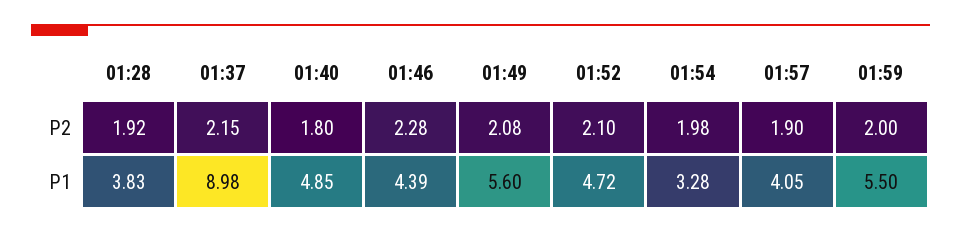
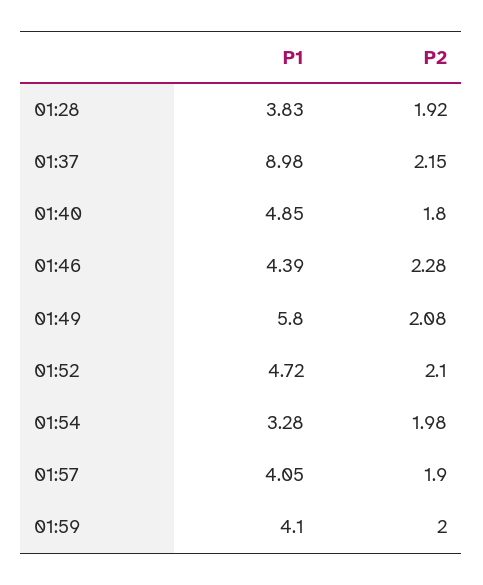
01:49, P1: 5.6 -> 5.8
01:59, P1: 5.5 -> 4.1

